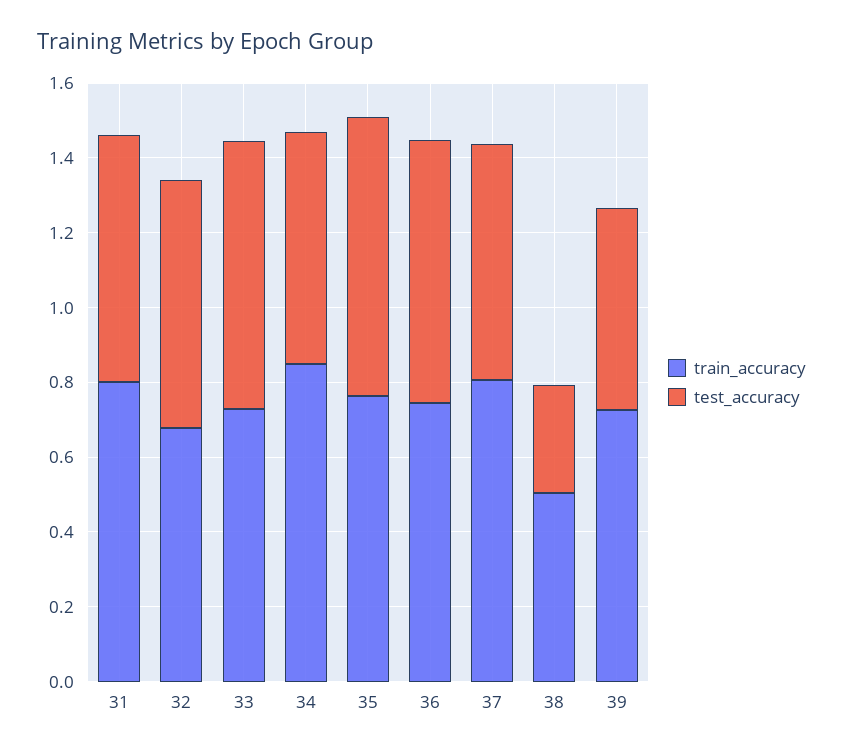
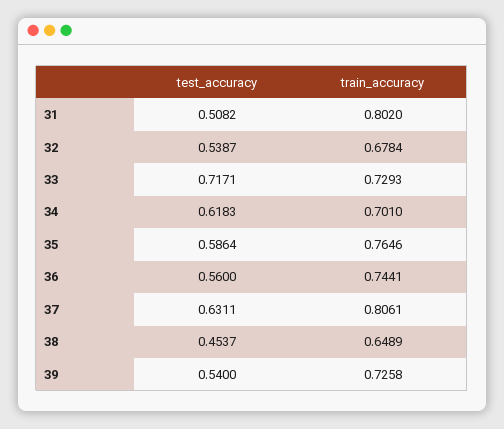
test_accuracy, 31: 0.65 -> 0.5082
test_accuracy, 32: 0.65 -> 0.5387
train_accuracy, 34: 0.85 -> 0.701
test_accuracy, 35: 0.75 -> 0.5864
test_accuracy, 36: 0.7 -> 0.56
train_accuracy, 38: 0.5 -> 0.6489
test_accuracy, 38: 0.3 -> 0.4537

